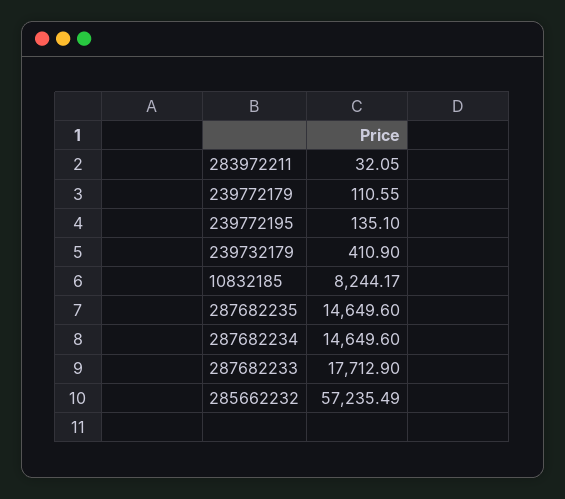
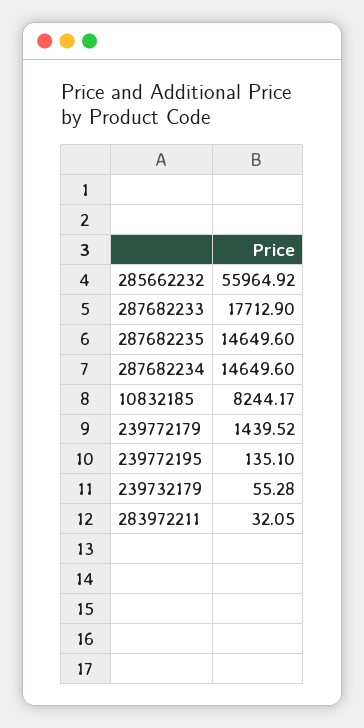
239772179: 110.55 -> 1439.52
239732179: 410.9 -> 55.28
285662232: 57235.49 -> 55964.92

